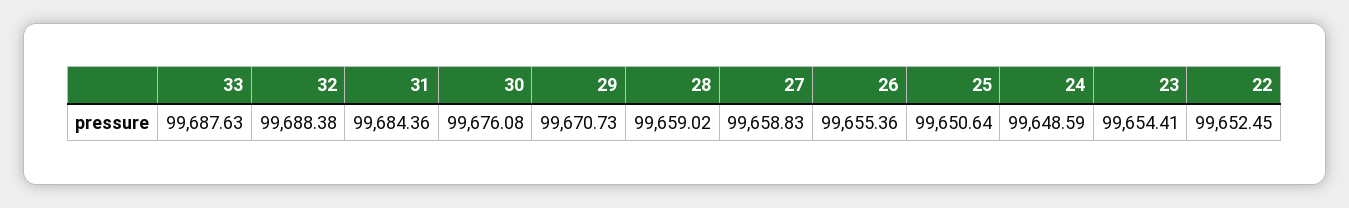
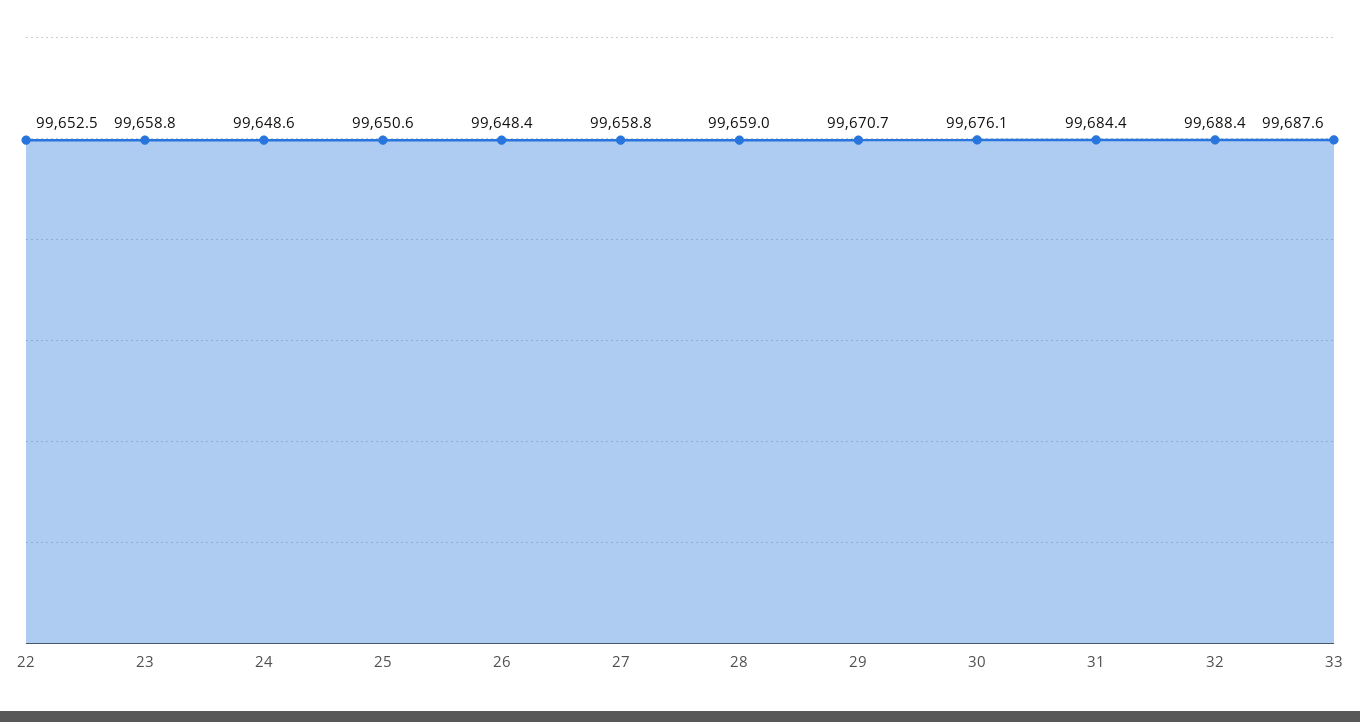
26: 99655.36 -> 99648.4
23: 99654.41 -> 99658.8

